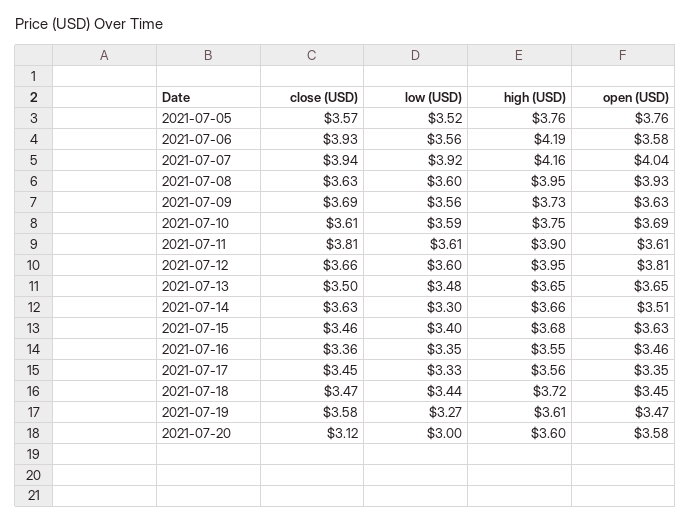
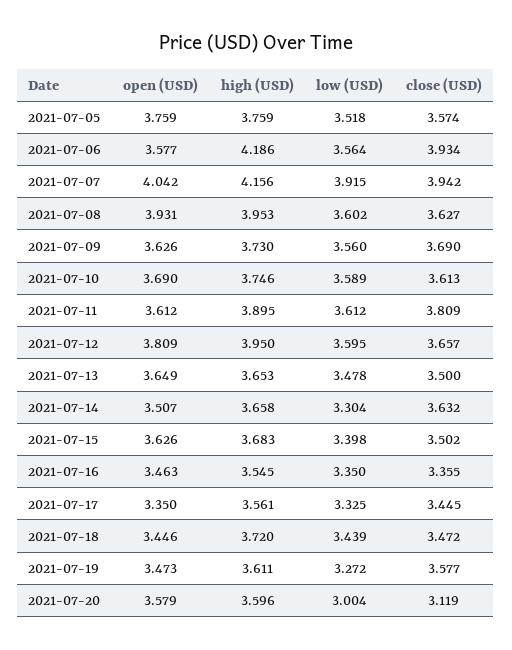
close (USD), 2021-07-15: 3.46 -> 3.502

